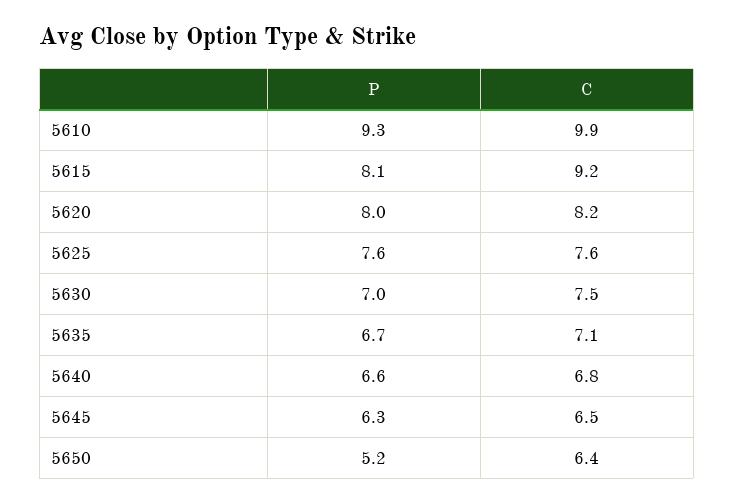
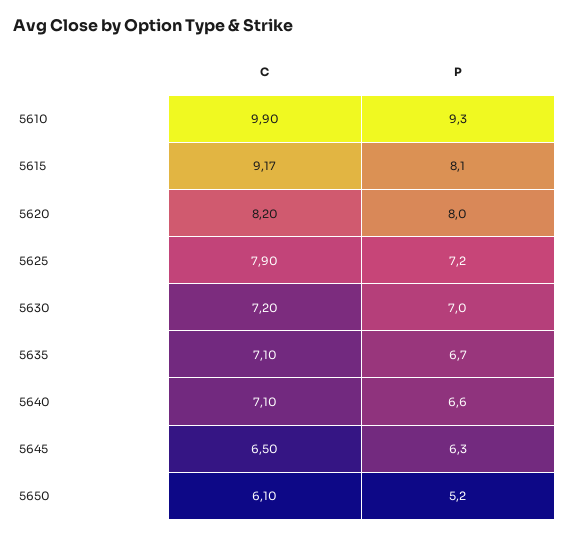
P, 5625: 7.6 -> 7.2
C, 5625: 7.6 -> 7.9
C, 5630: 7.5 -> 7.2
C, 5640: 6.8 -> 7.1
C, 5650: 6.4 -> 6.1

